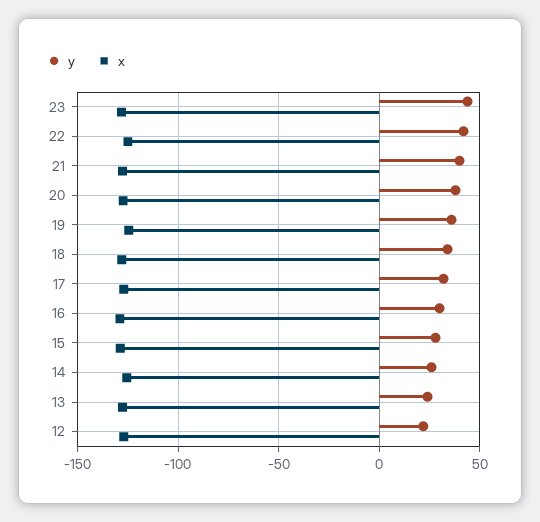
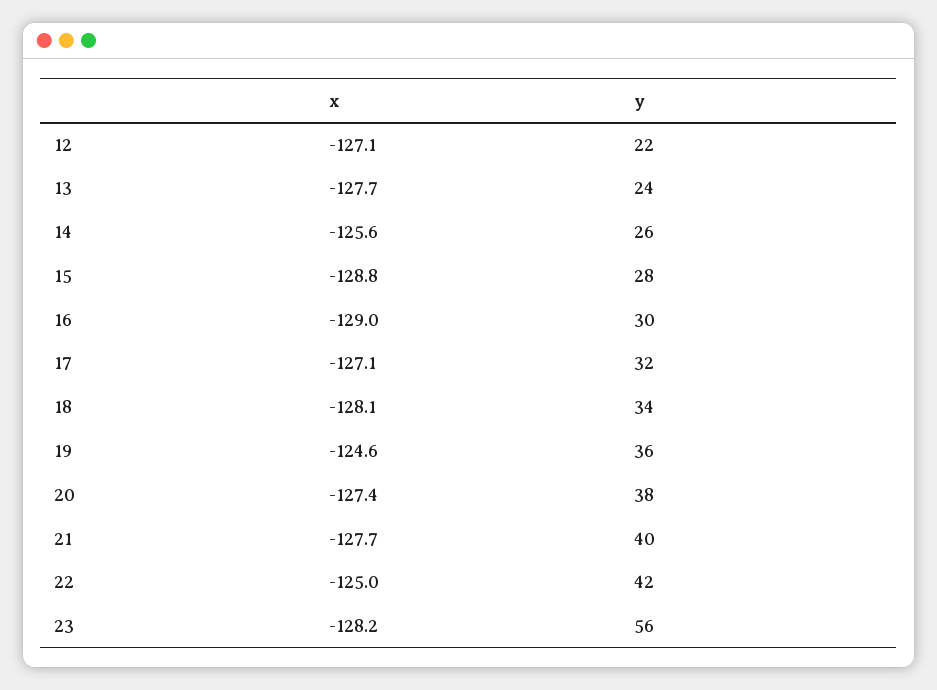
y, 23: 45 -> 56

